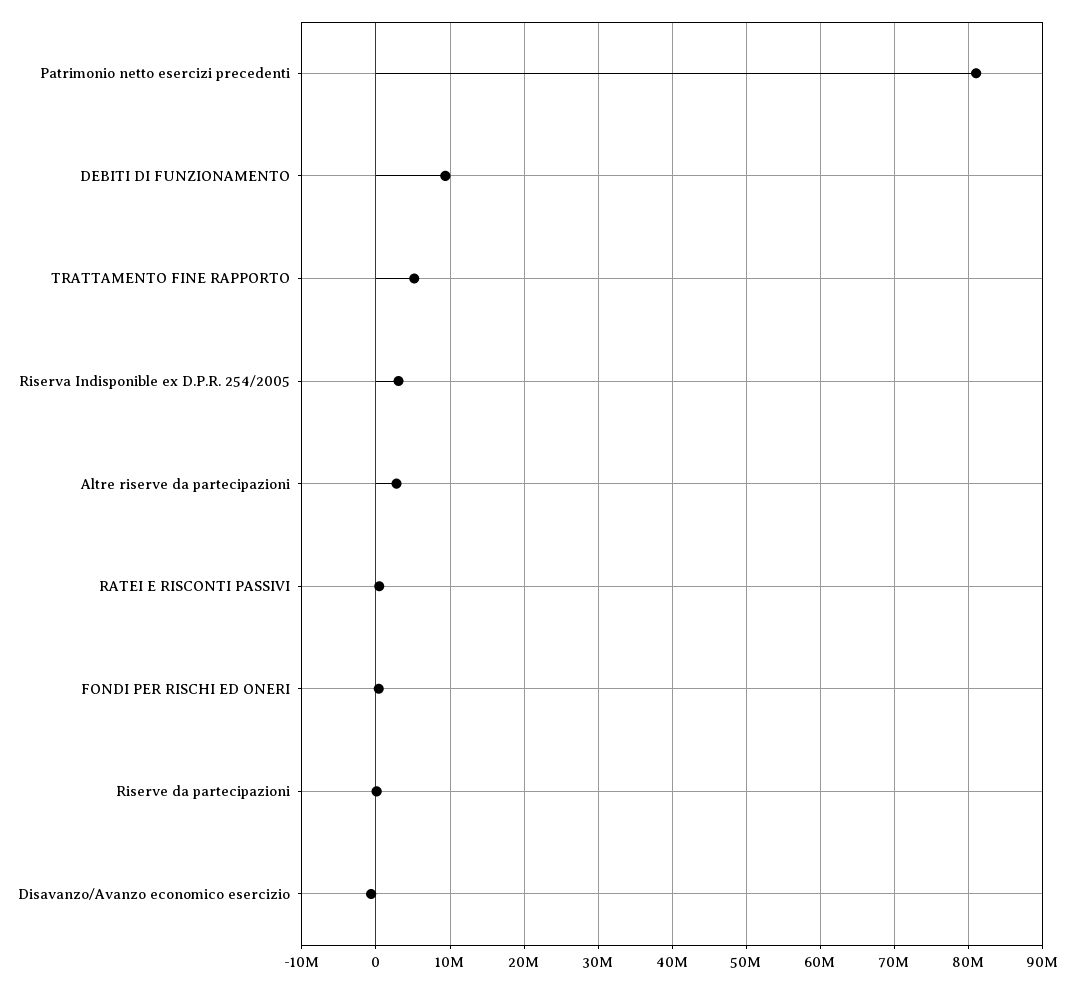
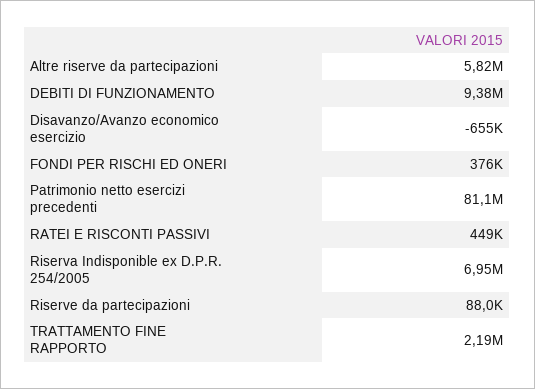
TRATTAMENTO FINE RAPPORTO: 5000000 -> 2190000
Riserva Indisponible ex D.P.R. 254/2005: 3000000 -> 6950000
Altre riserve da partecipazioni: 3000000 -> 5820000

